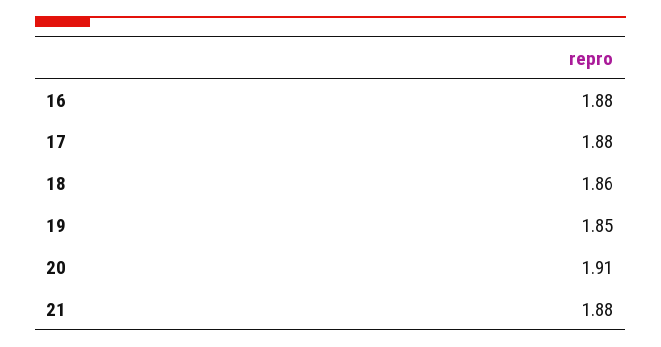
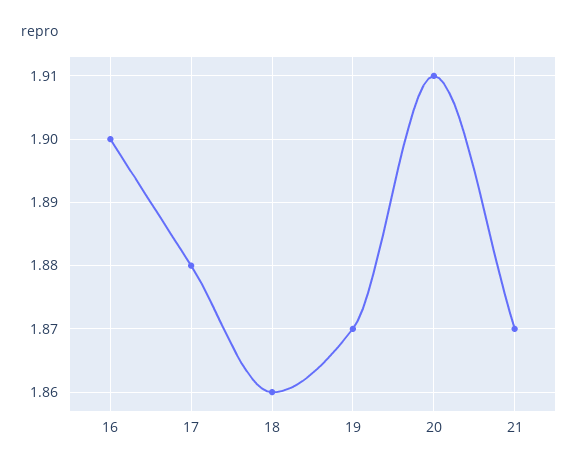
16: 1.88 -> 1.9
19: 1.85 -> 1.87
21: 1.88 -> 1.87

